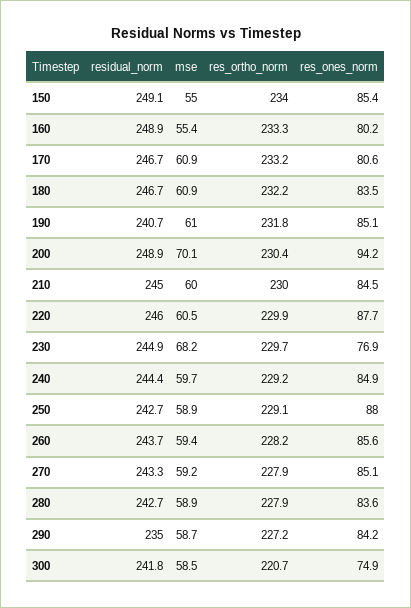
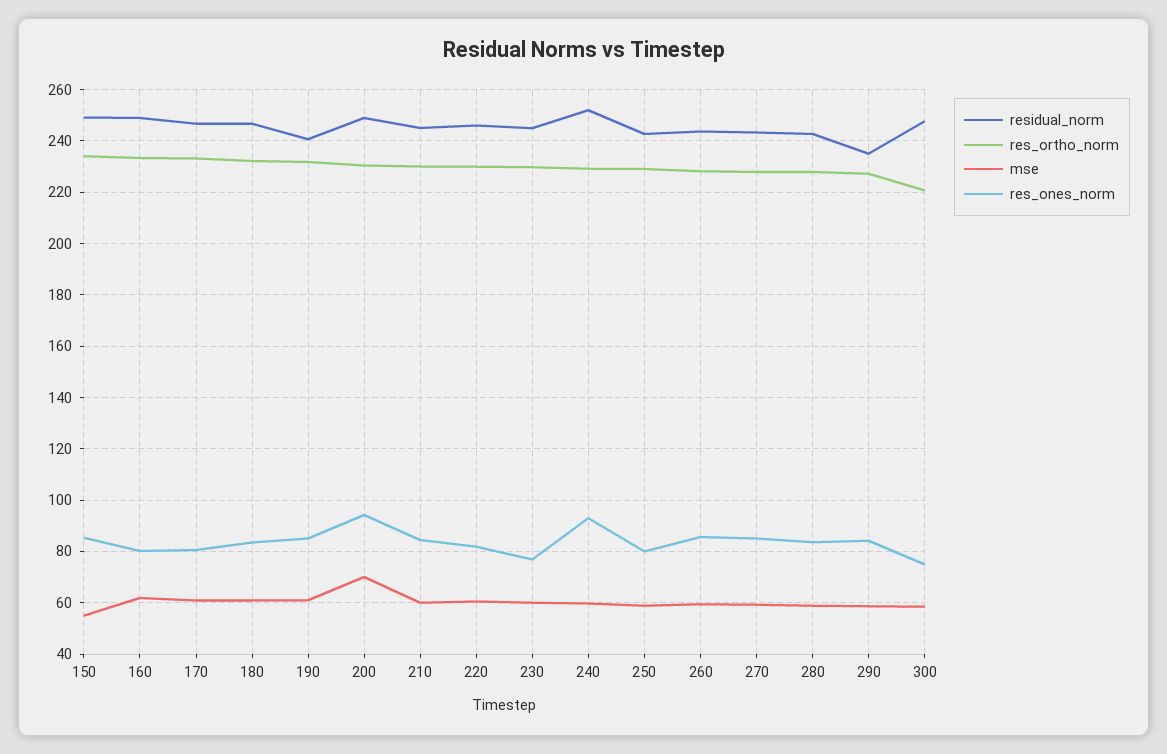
mse, 160: 55.4 -> 62.5
res_ones_norm, 220: 87.7 -> 82.5
mse, 230: 68.2 -> 60
residual_norm, 240: 244.4 -> 252.5
res_ones_norm, 240: 84.9 -> 92.5
res_ones_norm, 250: 88 -> 80
residual_norm, 300: 241.8 -> 247.5

